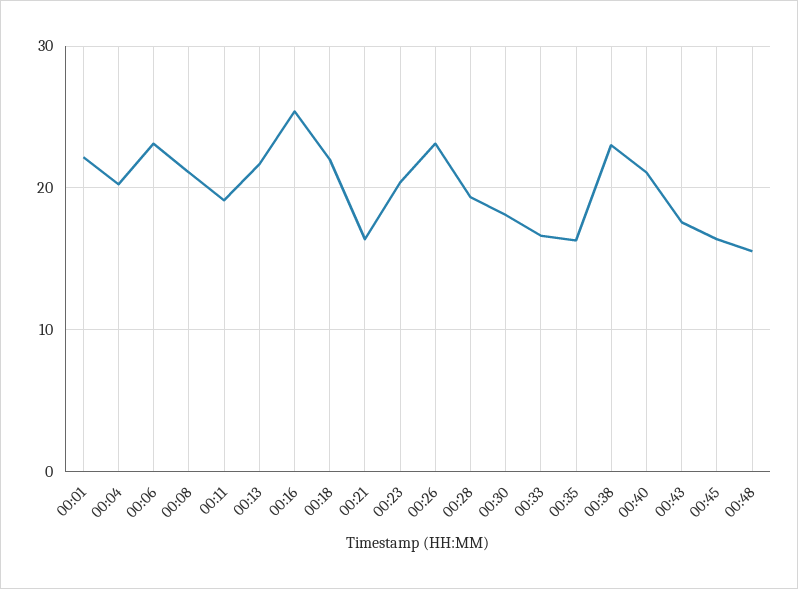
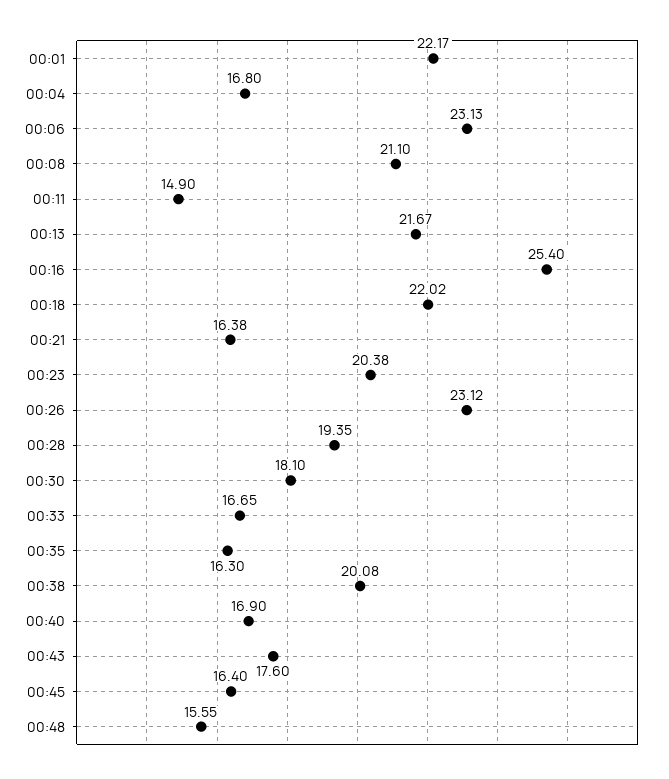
00:04: 20 -> 16.8
00:11: 19 -> 14.9
00:38: 23 -> 20.08
00:40: 21 -> 16.9

